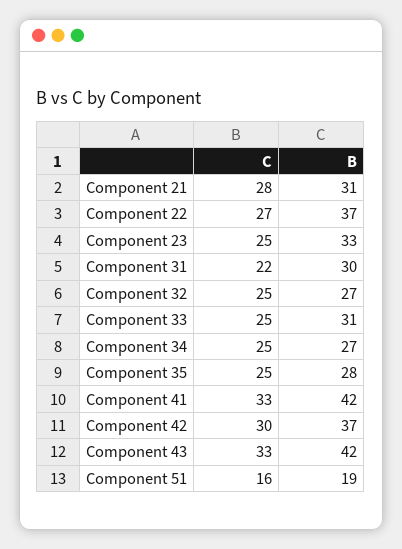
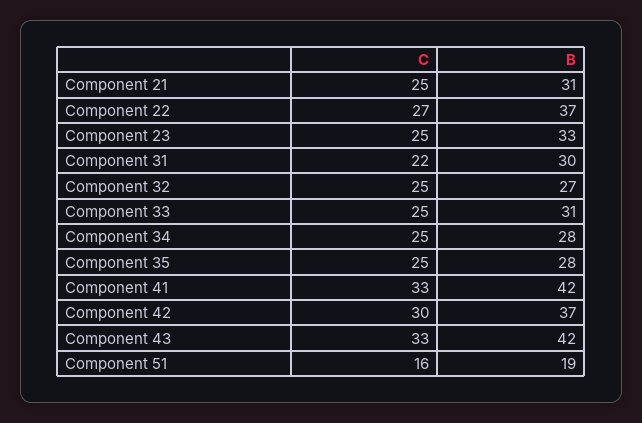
C, Component 21: 28 -> 25
B, Component 34: 27 -> 28

